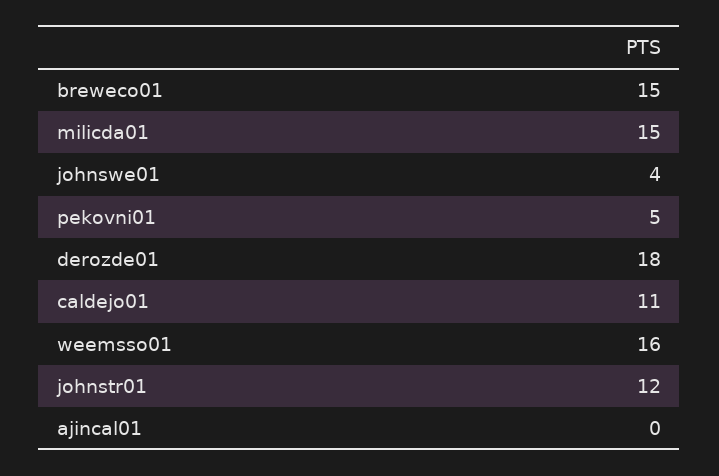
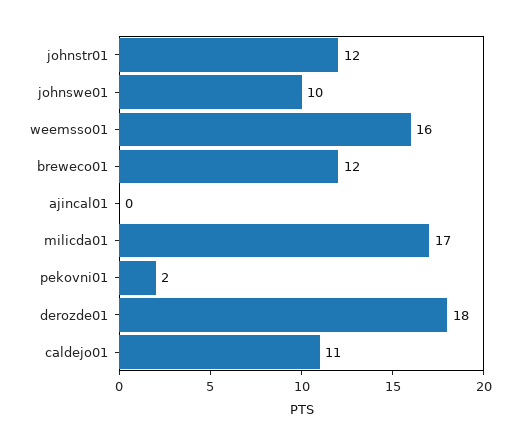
breweco01: 15 -> 12
milicda01: 15 -> 17
johnswe01: 4 -> 10
pekovni01: 5 -> 2

